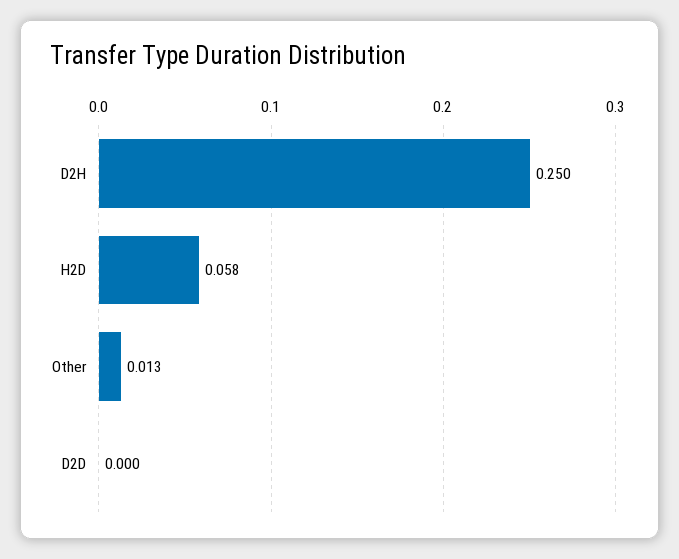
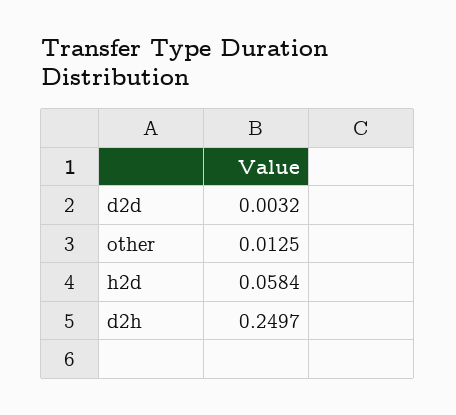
D2D: 0 -> 0.0032

